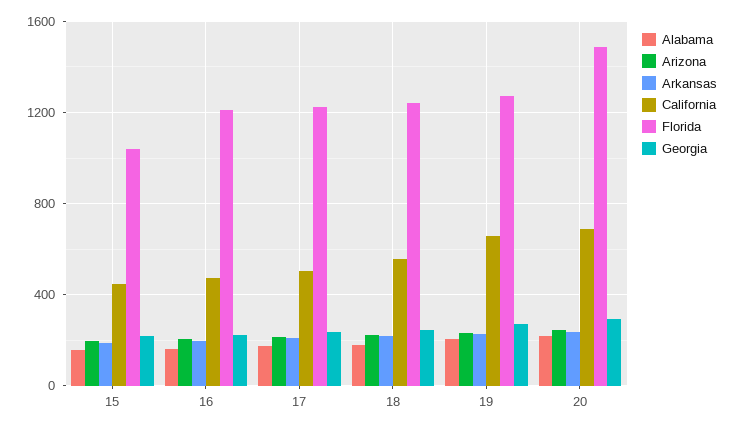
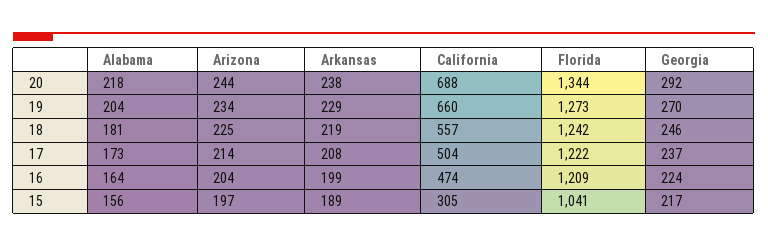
California, 15: 450 -> 305
Florida, 20: 1500 -> 1344

